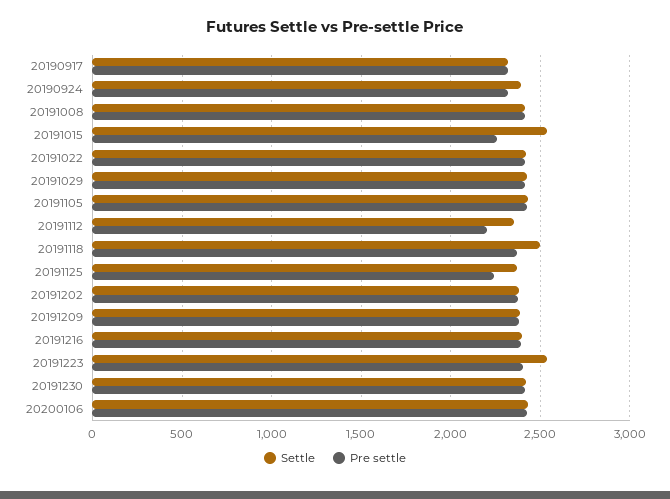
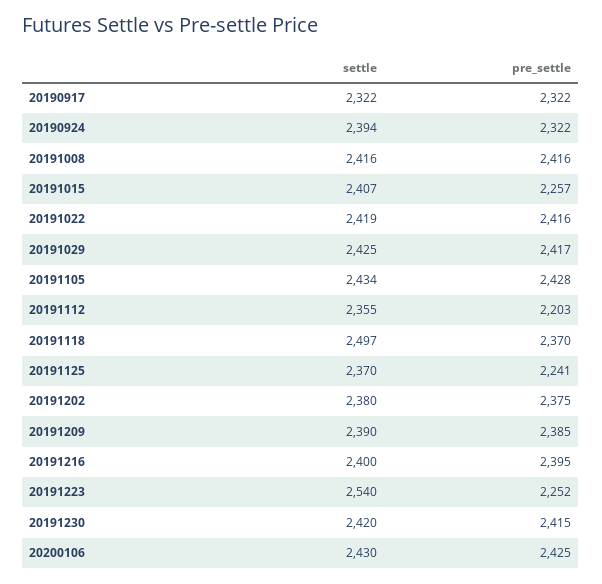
Settle, 20191015: 2550 -> 2407
Pre settle, 20191223: 2400 -> 2252

